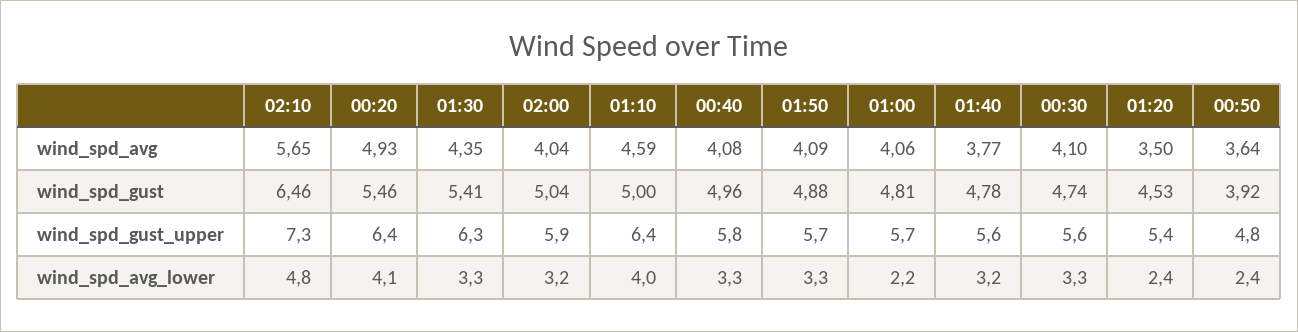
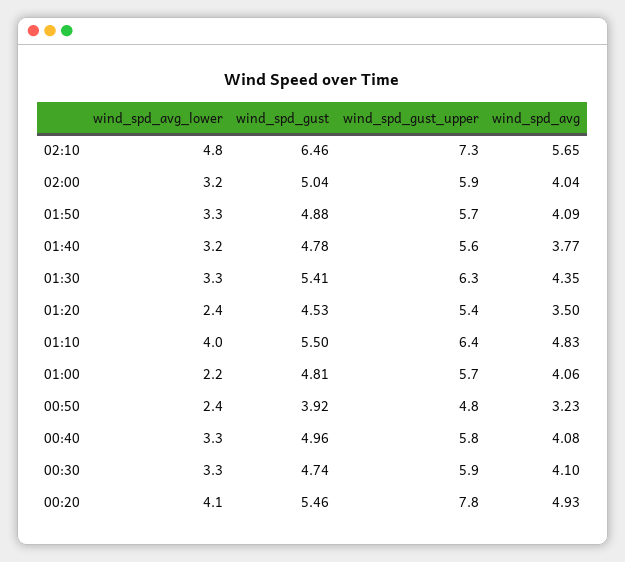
01:10, wind_spd_avg: 4.59 -> 4.83
00:50, wind_spd_avg: 3.64 -> 3.23
01:10, wind_spd_gust: 5 -> 5.5
00:20, wind_spd_gust_upper: 6.4 -> 7.8
00:30, wind_spd_gust_upper: 5.6 -> 5.9

